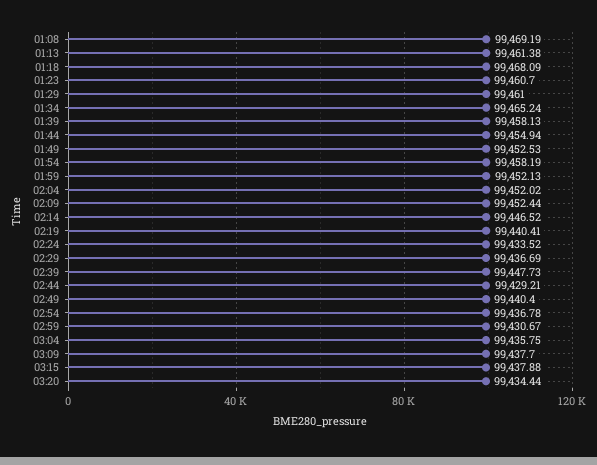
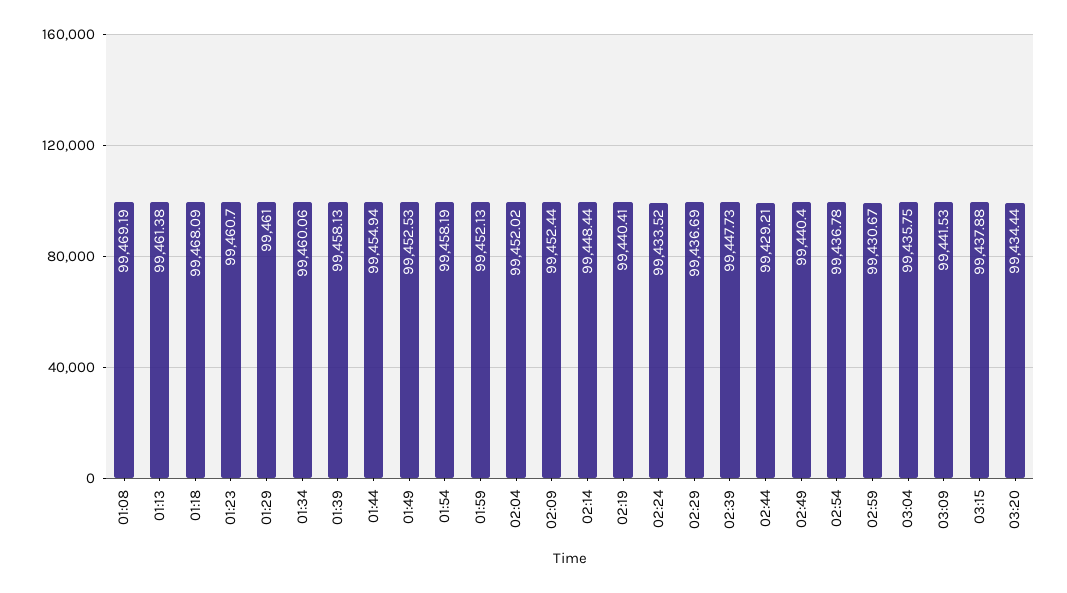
01:34: 99465.24 -> 99460.06
02:14: 99446.52 -> 99448.44
03:09: 99437.7 -> 99441.53

